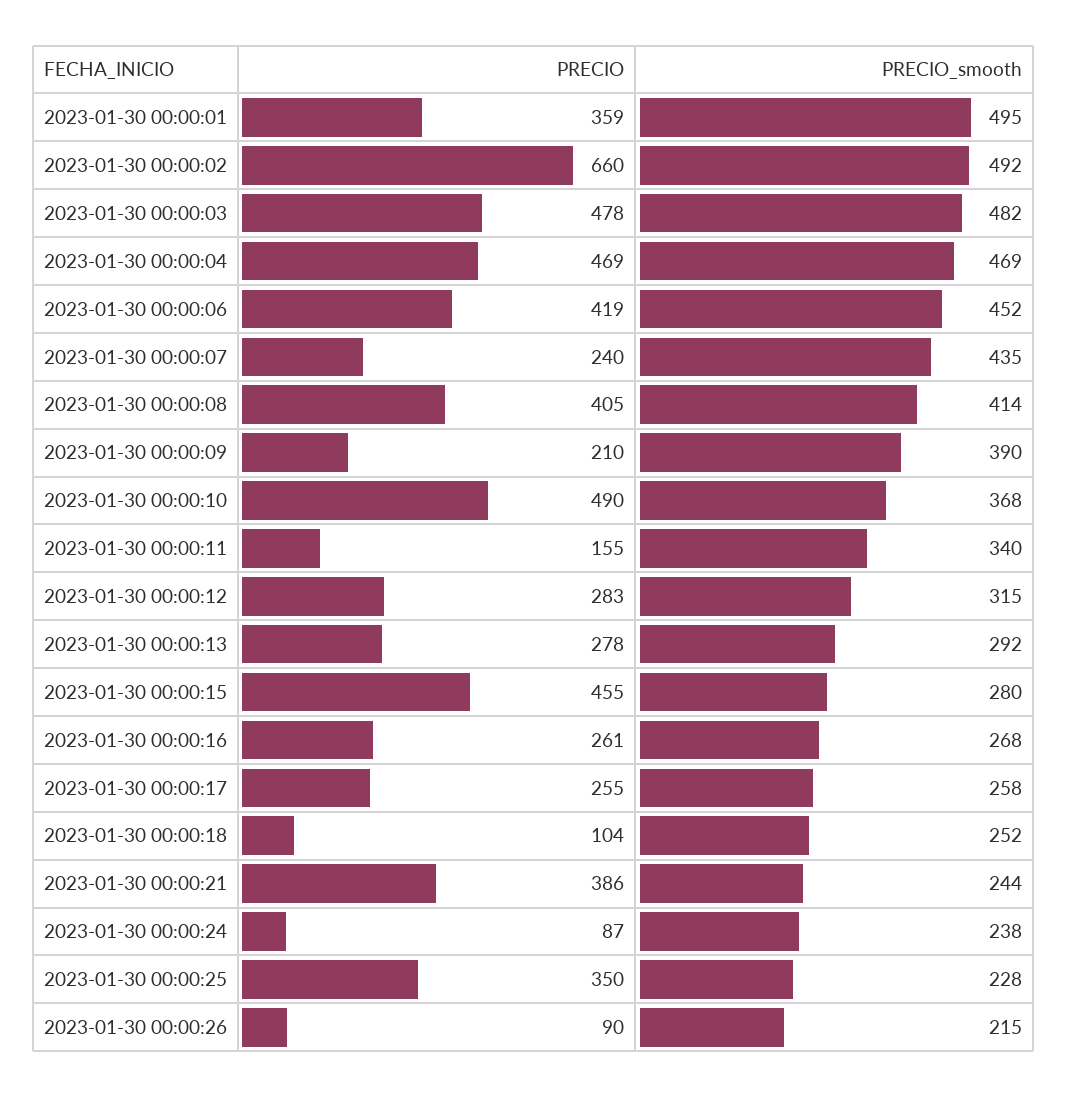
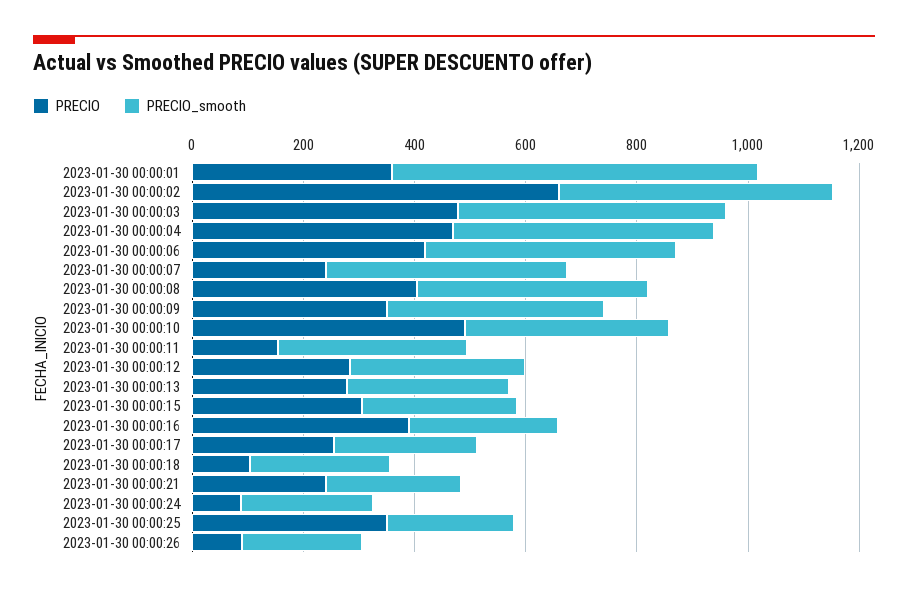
PRECIO_smooth, 2023-01-30 00:00:01: 495 -> 650
PRECIO, 2023-01-30 00:00:09: 210 -> 350
PRECIO, 2023-01-30 00:00:15: 455 -> 300
PRECIO, 2023-01-30 00:00:16: 261 -> 400
PRECIO, 2023-01-30 00:00:21: 386 -> 250

